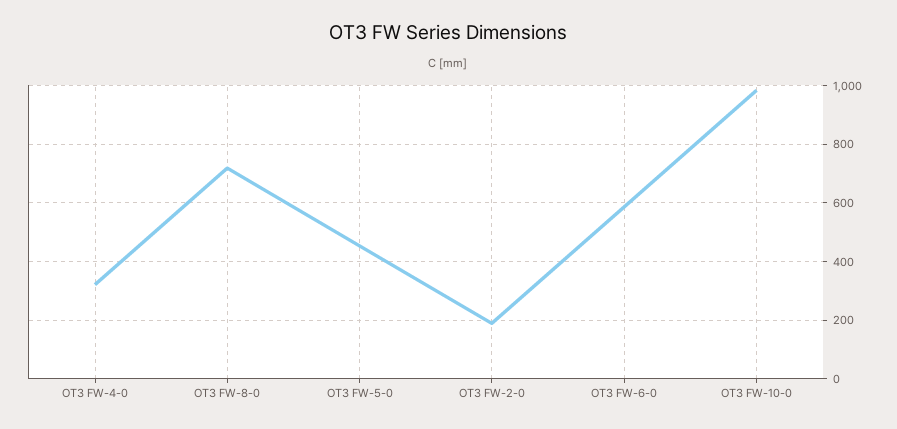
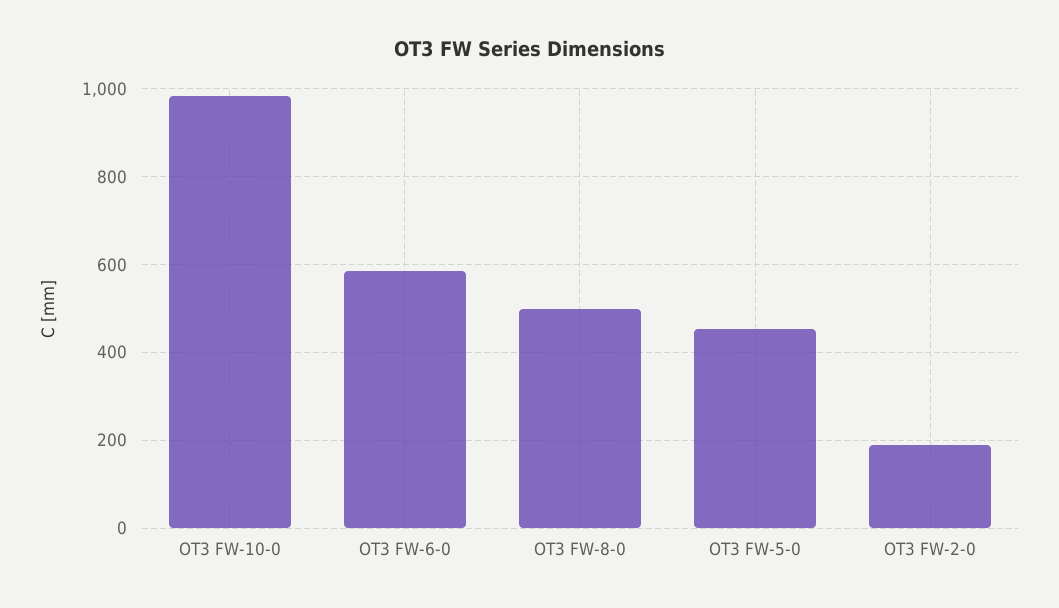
OT3 FW-4-0: 325 -> none
OT3 FW-8-0: 725 -> 500

